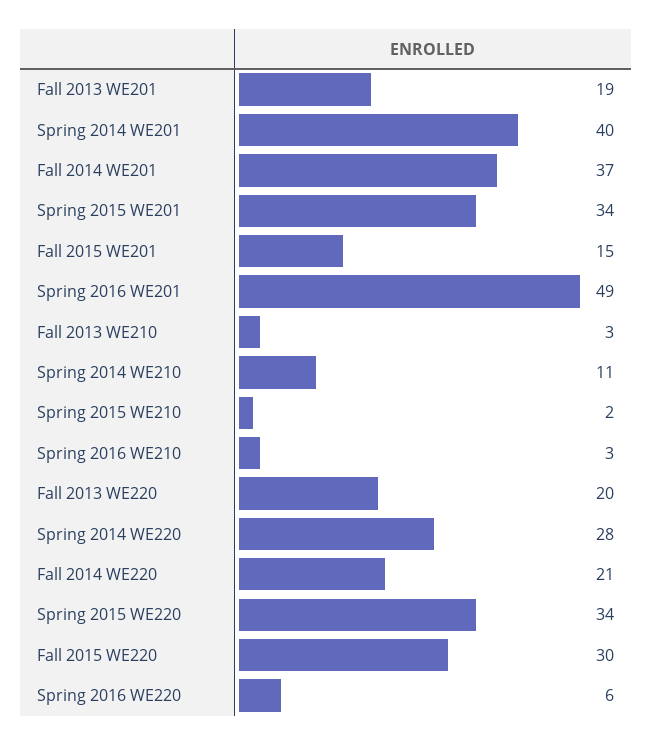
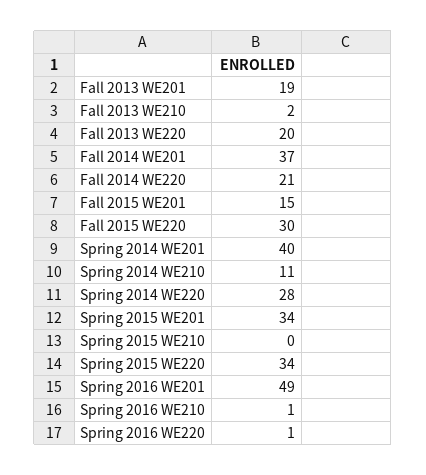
Fall 2013 WE210: 3 -> 2
Spring 2015 WE210: 2 -> 0
Spring 2016 WE210: 3 -> 1
Spring 2016 WE220: 6 -> 1

